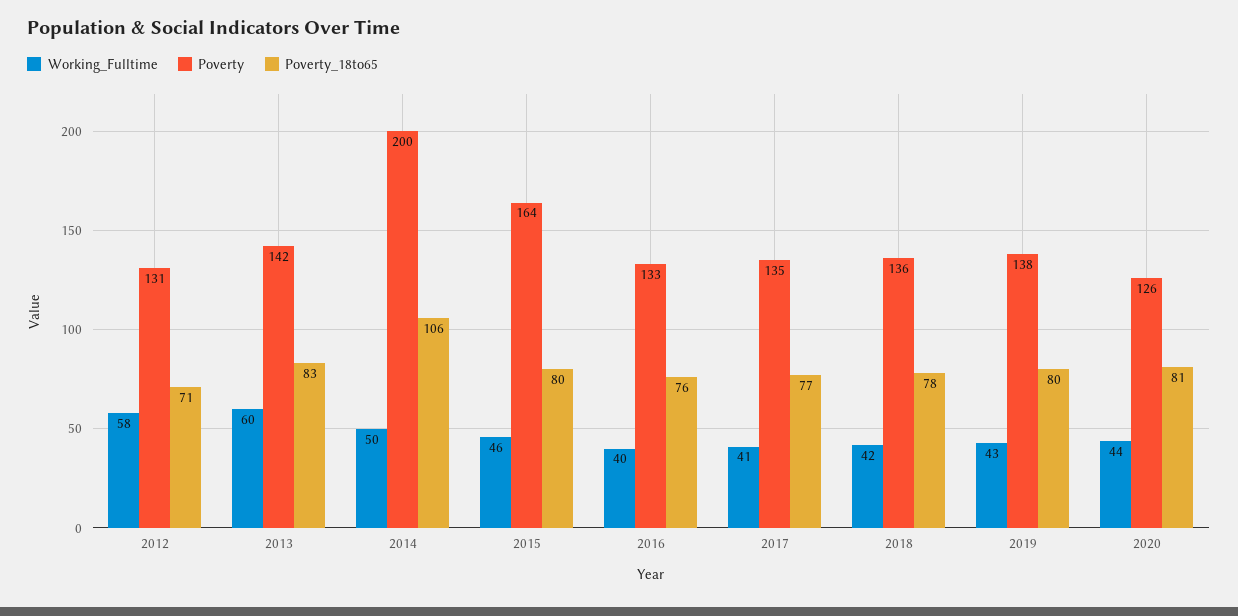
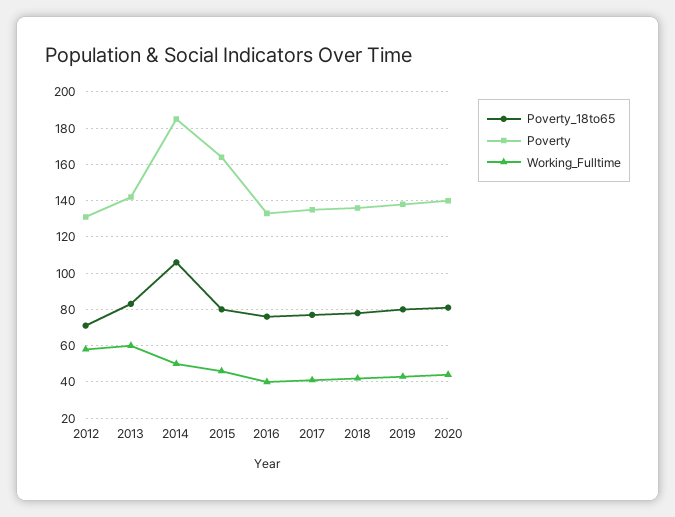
Poverty, 2014: 200 -> 185
Poverty, 2020: 126 -> 140

